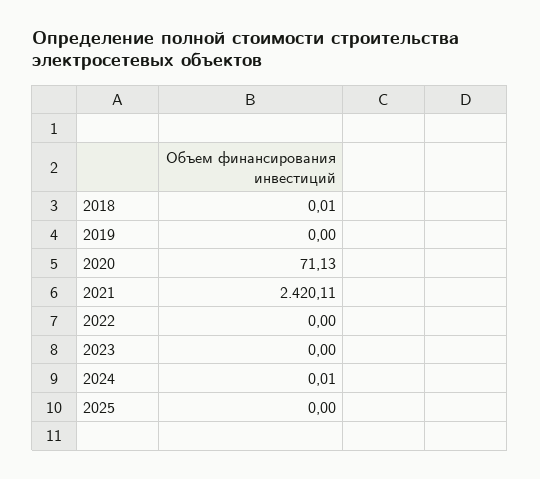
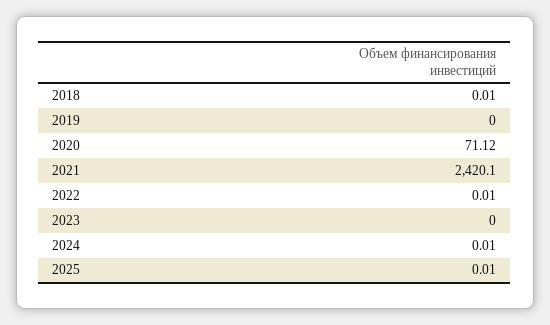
2020: 71.13 -> 71.12
2021: 2420.11 -> 2420.1
2022: 0 -> 0.01
2025: 0 -> 0.01

